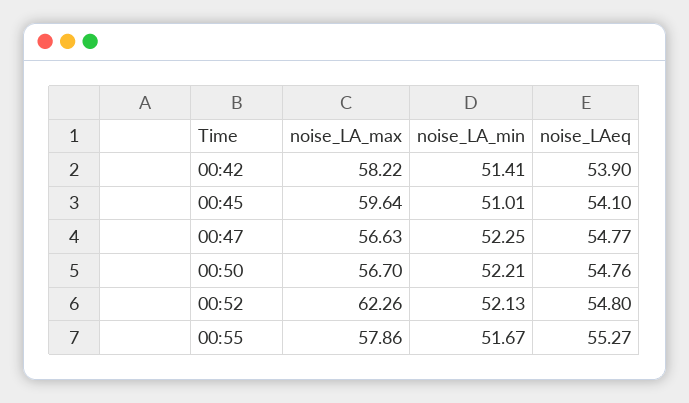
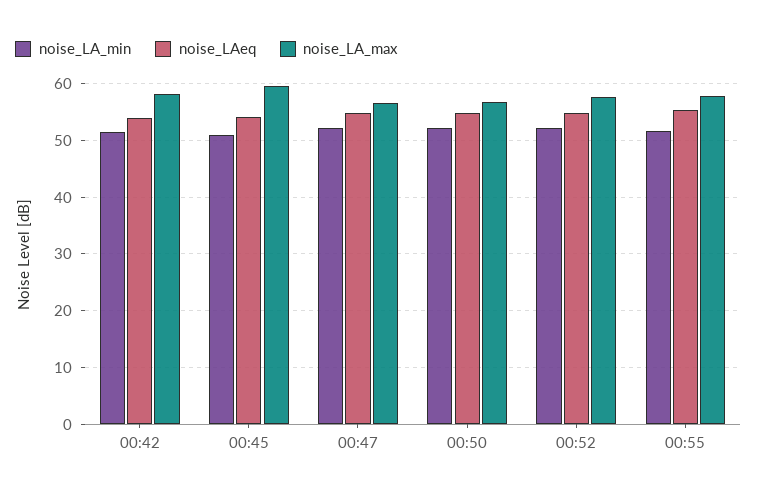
noise_LA_max, 00:52: 62.26 -> 58

